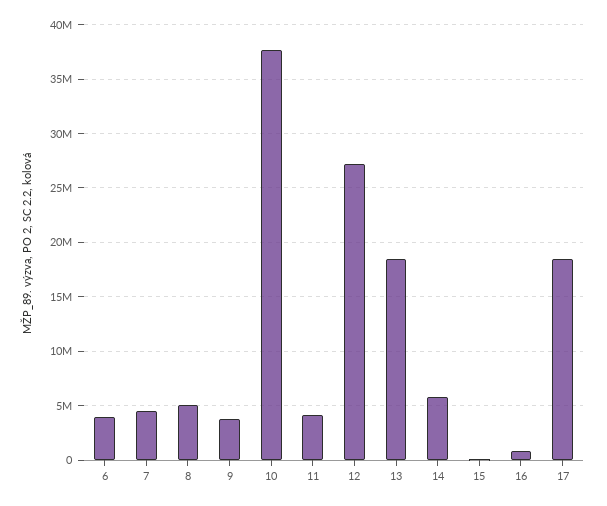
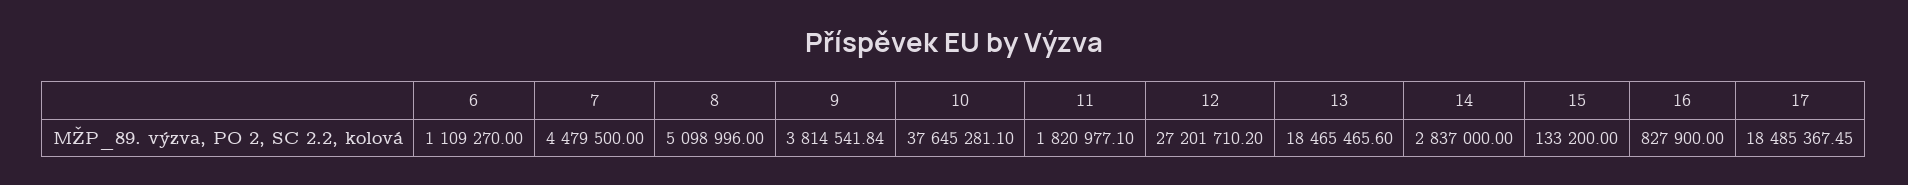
6: 4000000 -> 1109270
11: 4000000 -> 1820977.1
14: 6000000 -> 2837000

